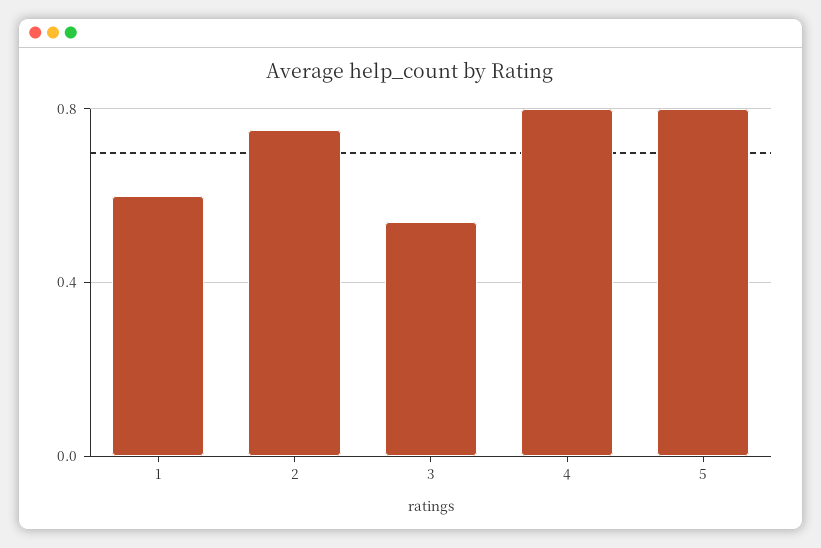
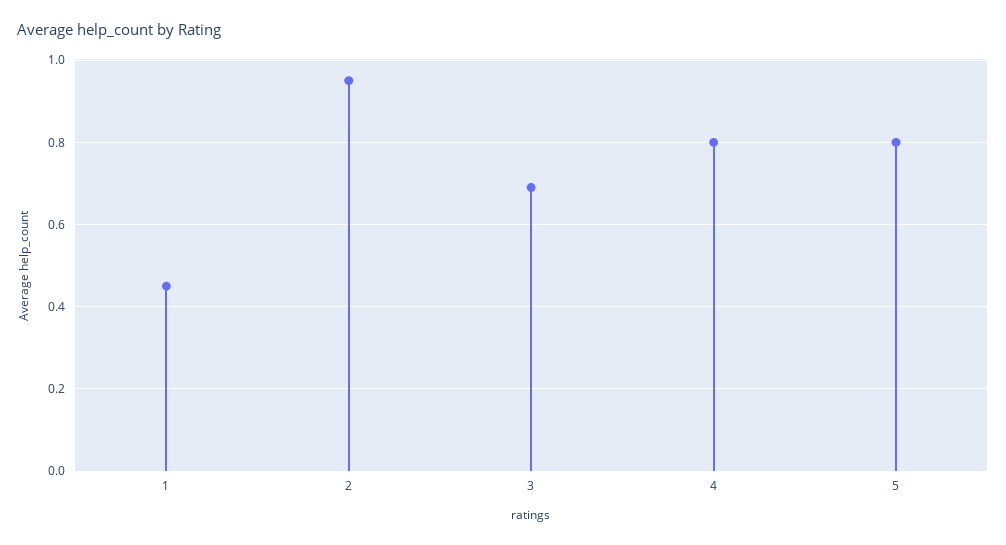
1: 0.6 -> 0.45
2: 0.75 -> 0.95
3: 0.55 -> 0.7

